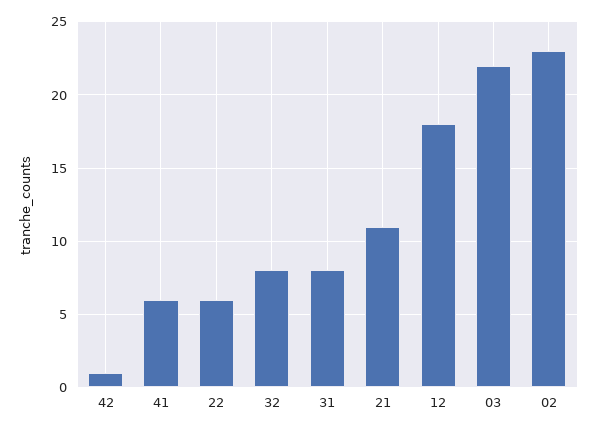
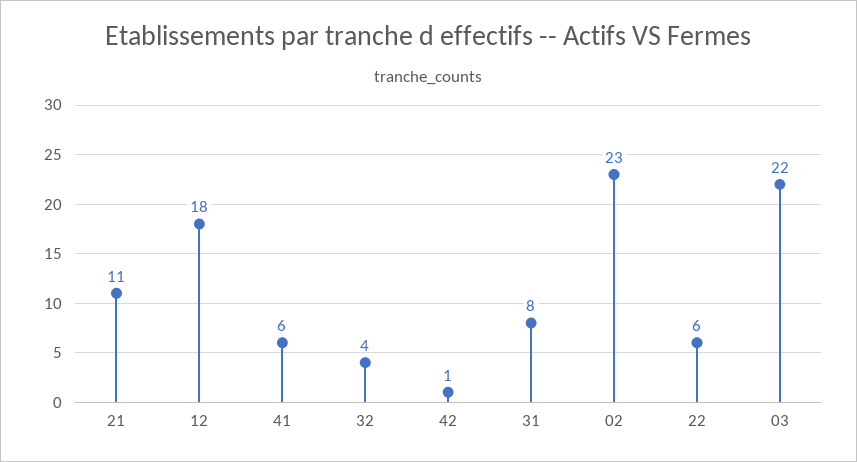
32: 8 -> 4

